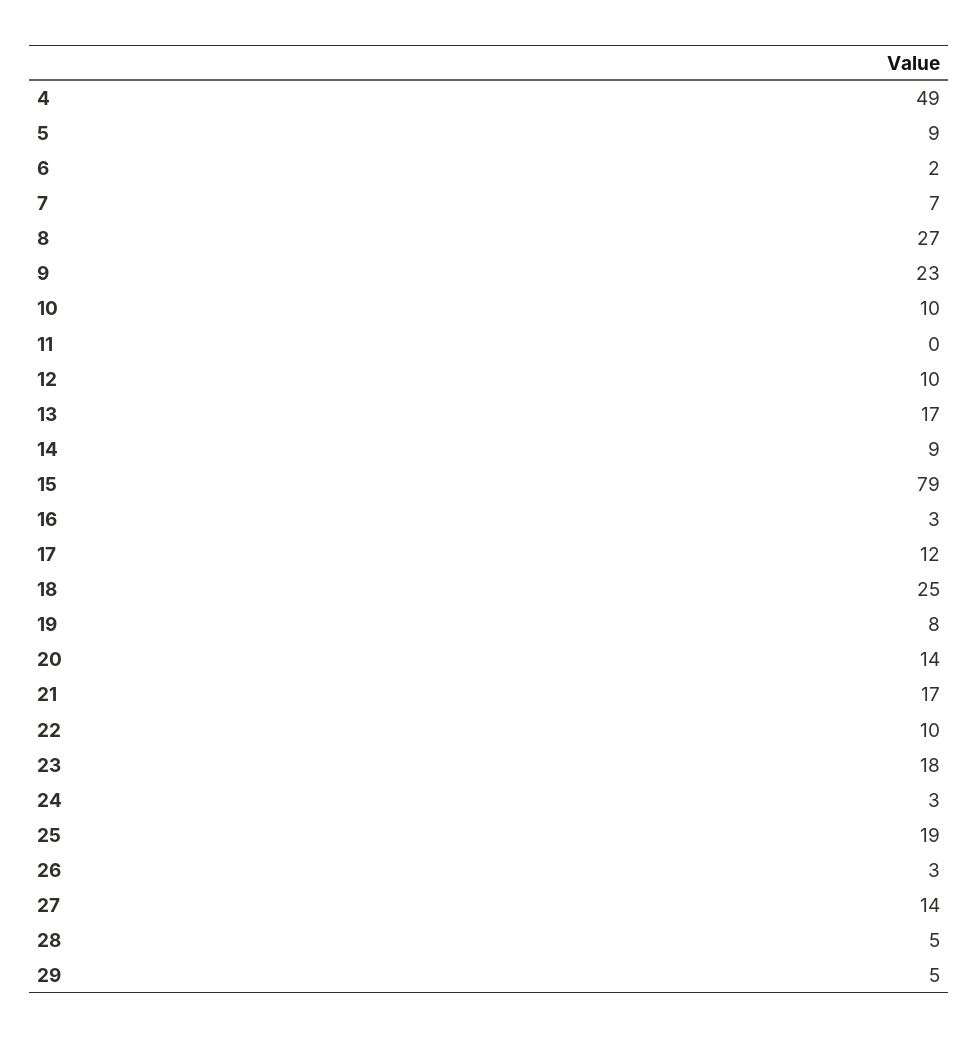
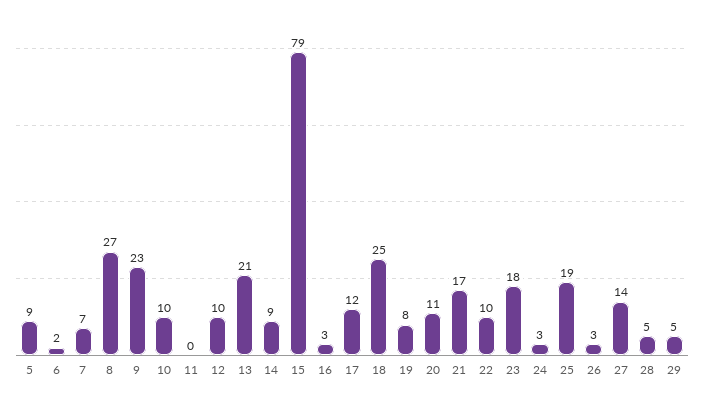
4: 49 -> none
13: 17 -> 21
20: 14 -> 11

